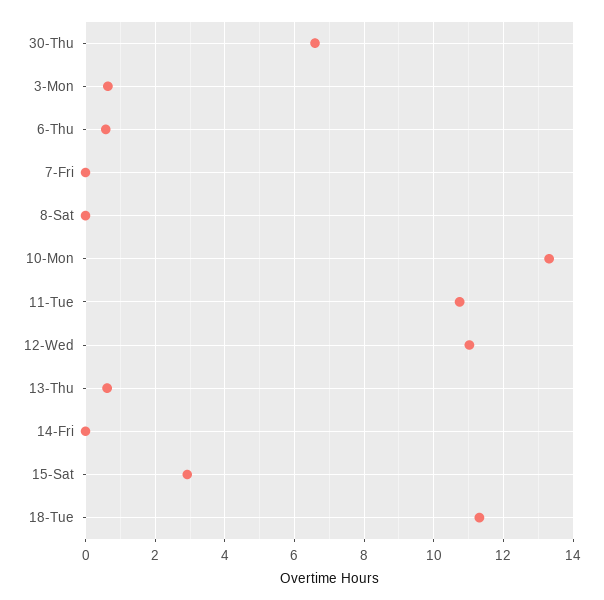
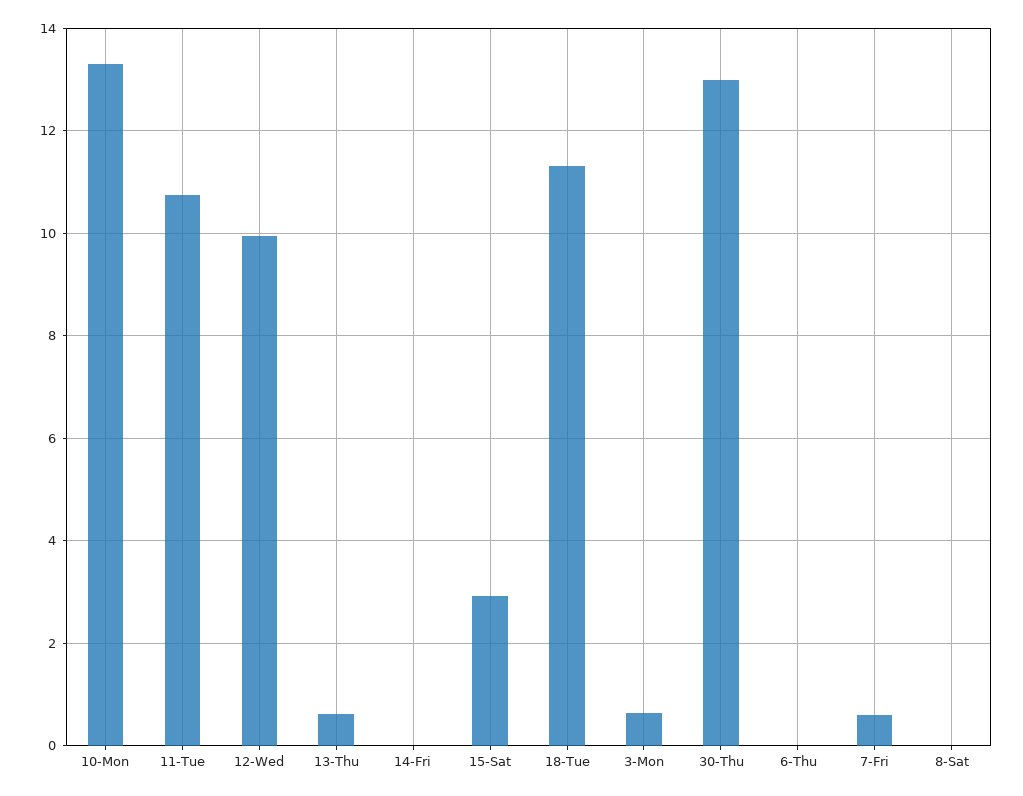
30-Thu: 6.6 -> 13
6-Thu: 0.6 -> 0
7-Fri: 0 -> 0.6
12-Wed: 11 -> 10

